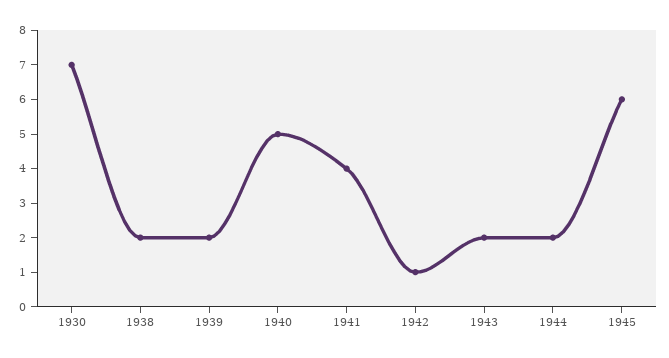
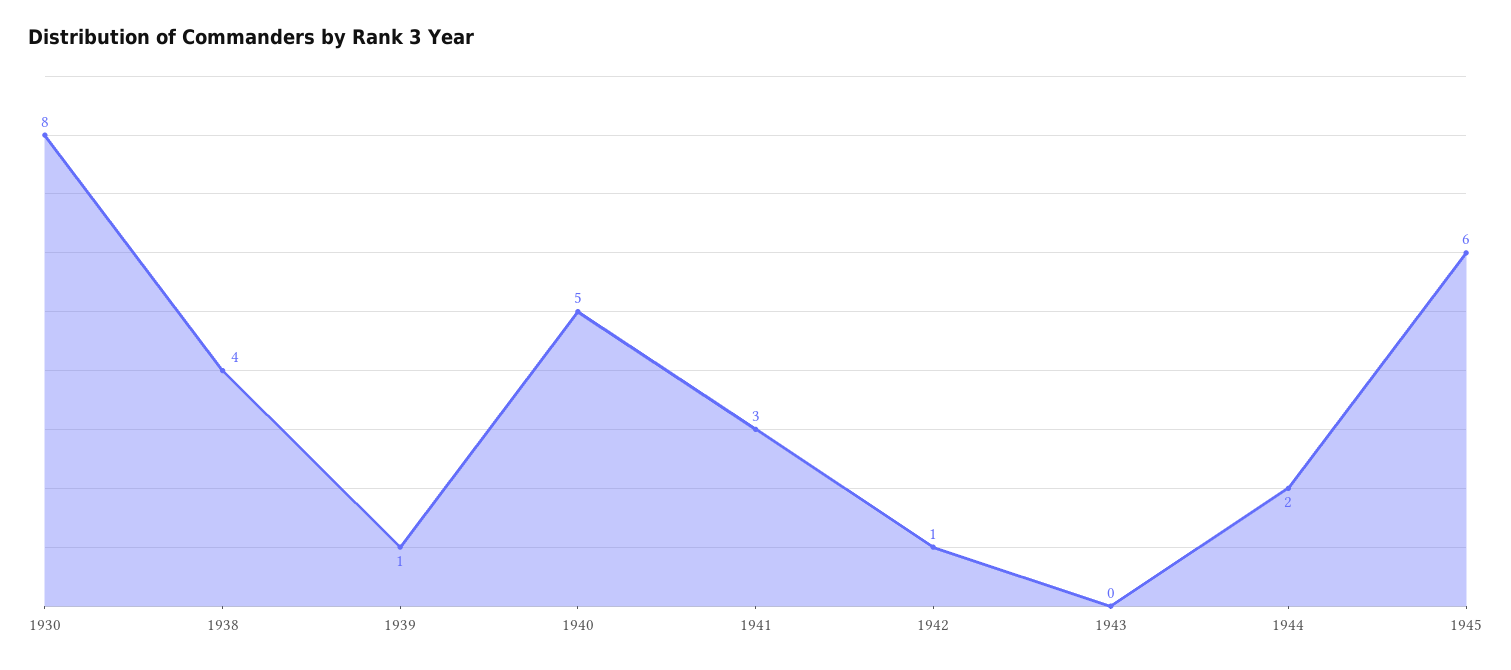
1930: 7 -> 8
1938: 2 -> 4
1939: 2 -> 1
1941: 4 -> 3
1943: 2 -> 0

